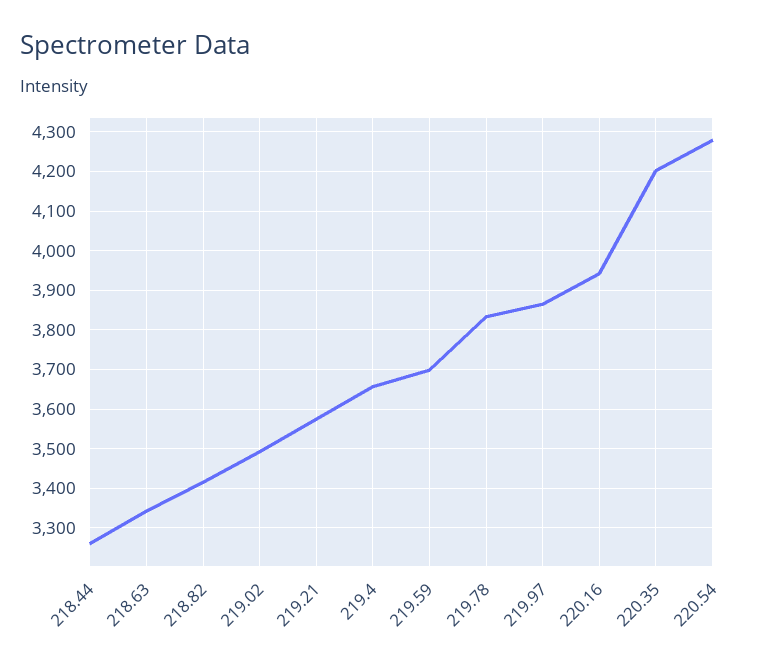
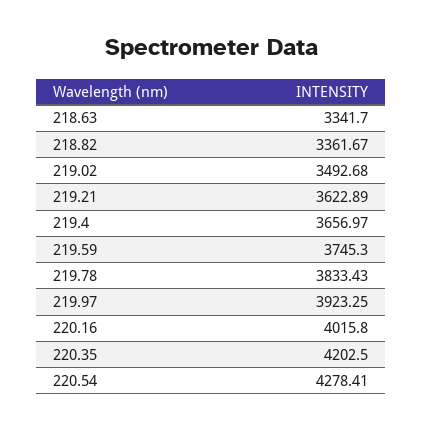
218.44: 3260 -> none
218.82: 3420 -> 3361.67
219.21: 3580 -> 3622.89
219.59: 3700 -> 3745.3
219.97: 3860 -> 3923.25
220.16: 3940 -> 4015.8

